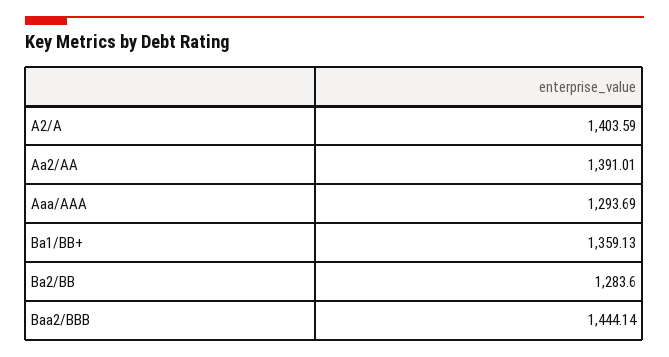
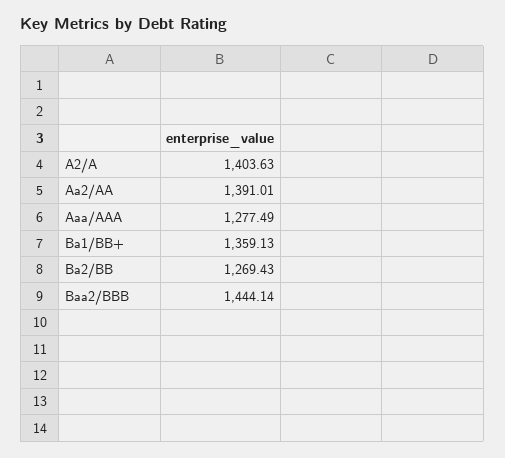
A2/A: 1403.59 -> 1403.63
Aaa/AAA: 1293.69 -> 1277.49
Ba2/BB: 1283.6 -> 1269.43

